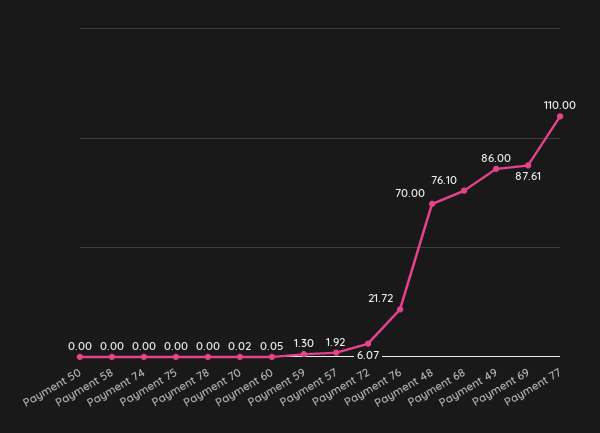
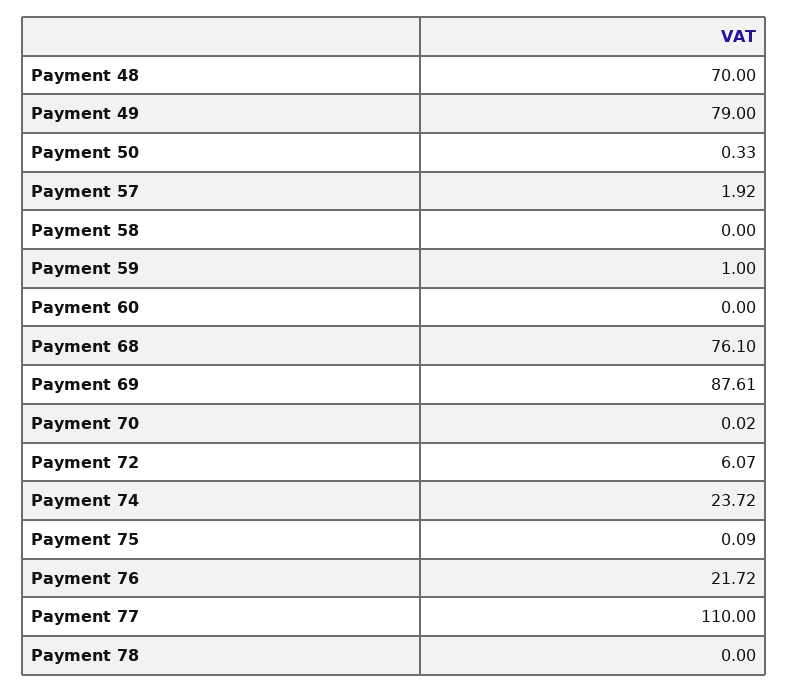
Payment 50: 0 -> 0.33
Payment 74: 0 -> 23.72
Payment 75: 0 -> 0.09
Payment 60: 0.05 -> 0
Payment 59: 1.3 -> 1
Payment 49: 86 -> 79

